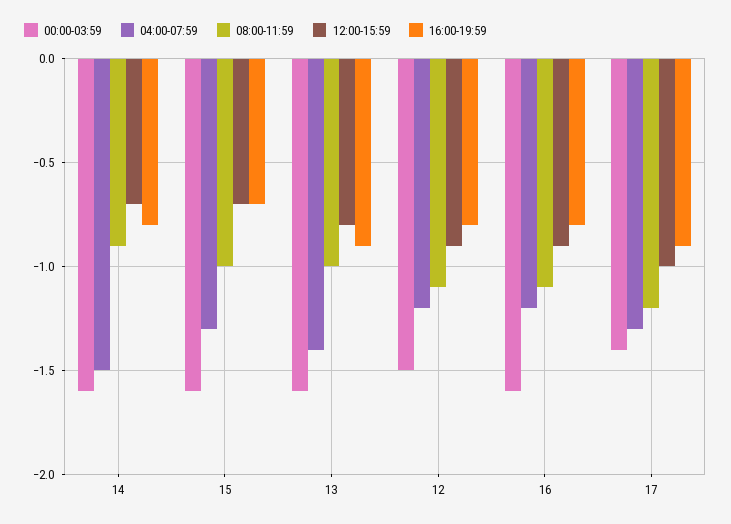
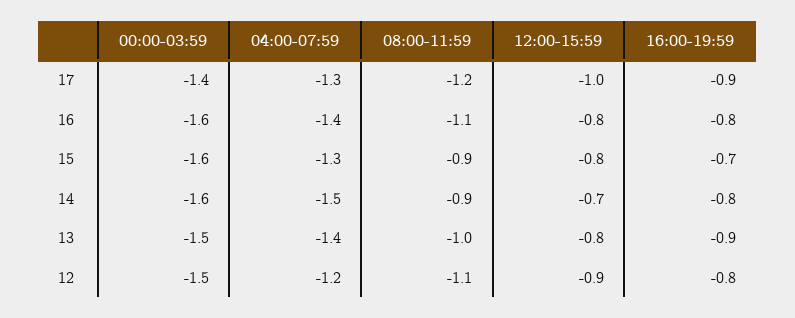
08:00-11:59, 15: -1 -> -0.9
12:00-15:59, 15: -0.7 -> -0.8
00:00-03:59, 13: -1.6 -> -1.5
04:00-07:59, 16: -1.2 -> -1.4
12:00-15:59, 16: -0.9 -> -0.8

